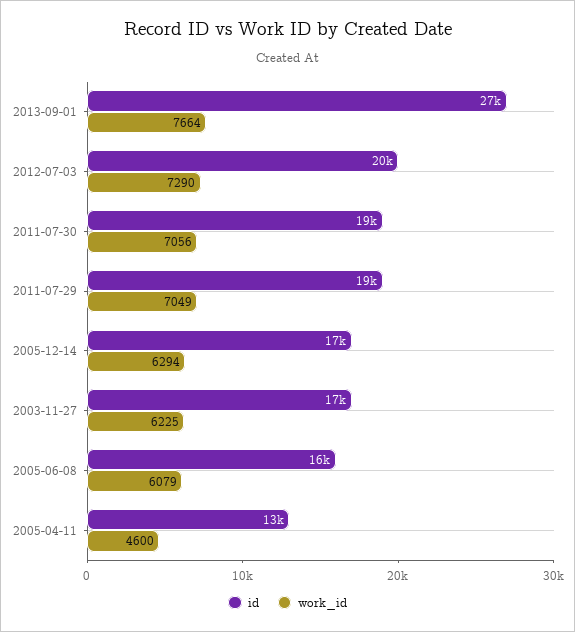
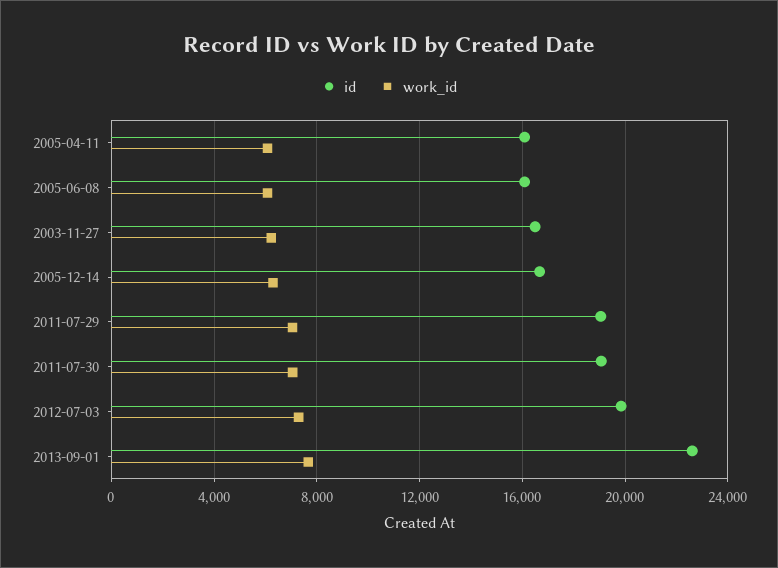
id, 2013-09-01: 27000 -> 22500
id, 2005-04-11: 13000 -> 16000
work_id, 2005-04-11: 4600 -> 6000

